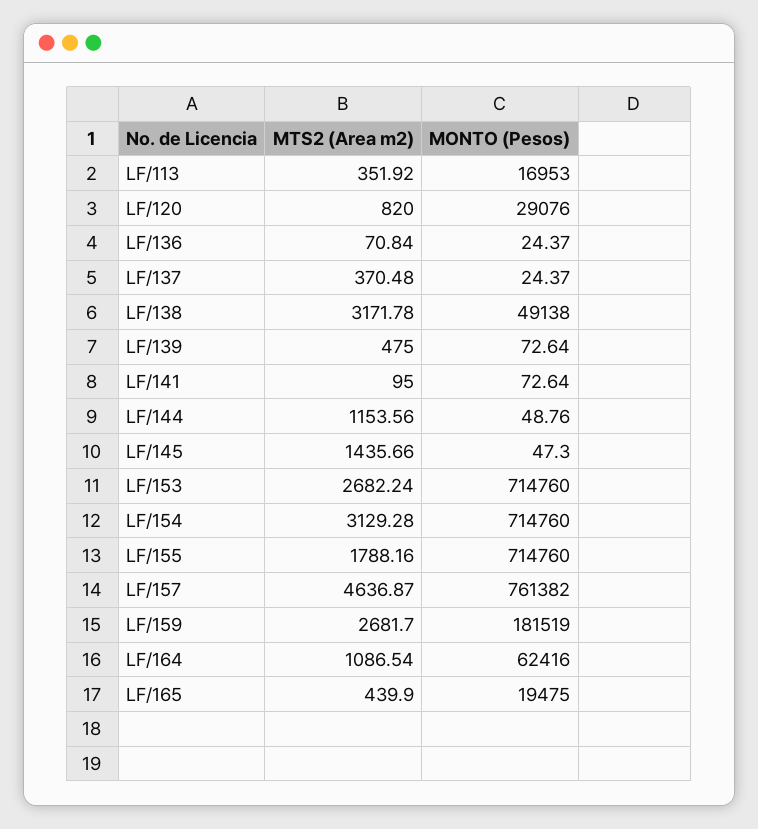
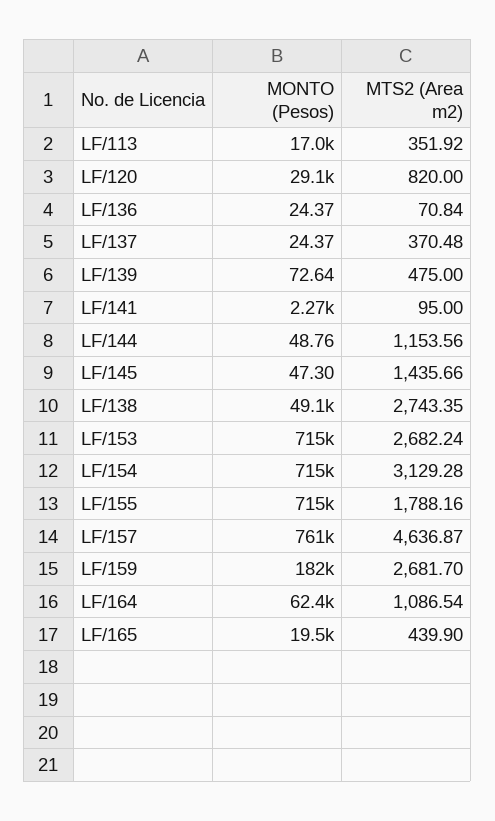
MTS2 (Area m2), LF/138: 3171.78 -> 2743.35
MONTO (Pesos), LF/141: 72.64 -> 2270

